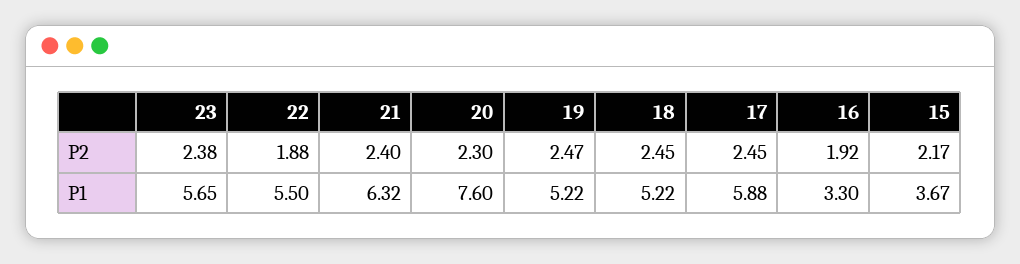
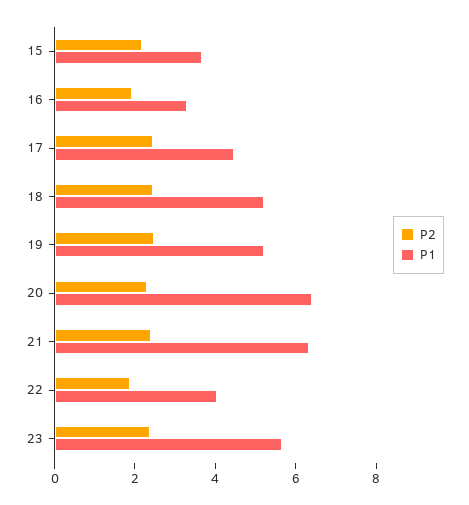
P1, 22: 5.5 -> 4
P1, 20: 7.6 -> 6.5
P1, 17: 5.88 -> 4.5

